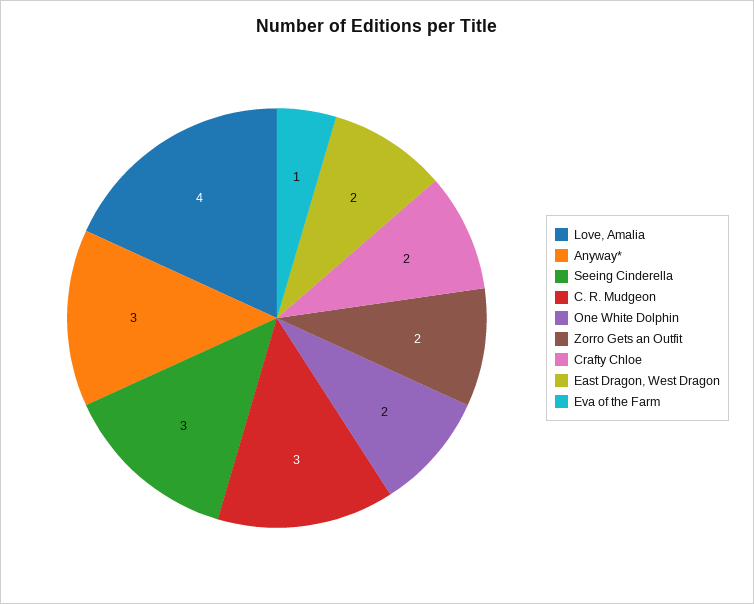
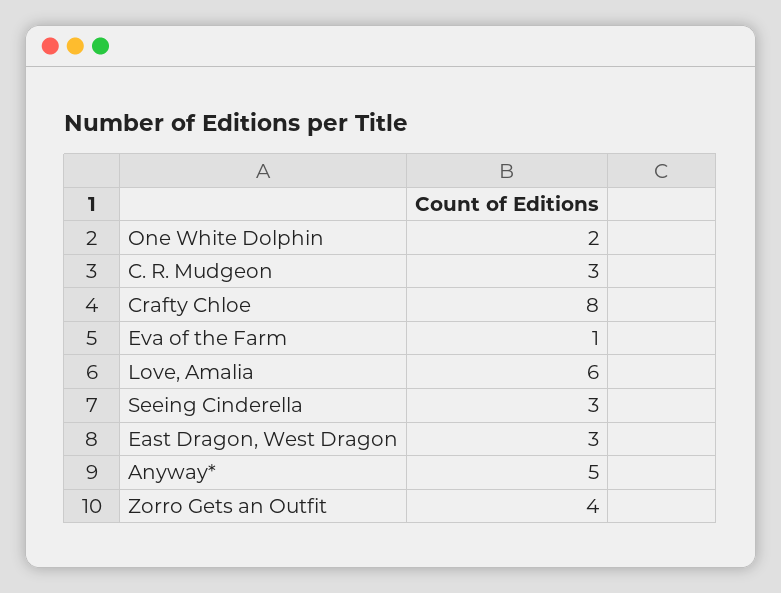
Love, Amalia: 4 -> 6
Anyway*: 3 -> 5
Zorro Gets an Outfit: 2 -> 4
Crafty Chloe: 2 -> 8
East Dragon, West Dragon: 2 -> 3

